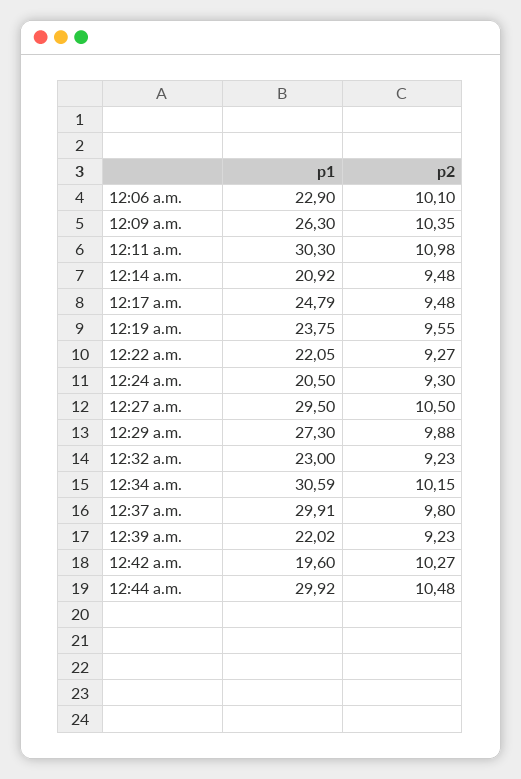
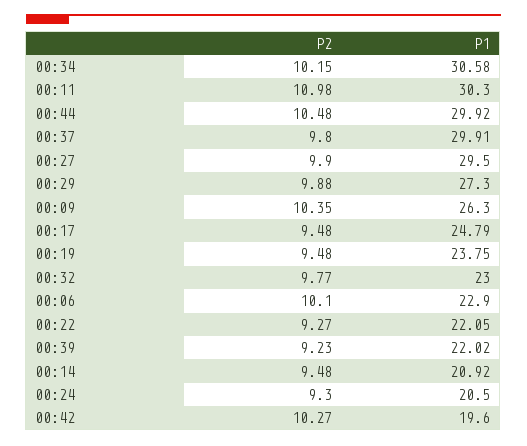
p2, 12:19 a.m.: 9.55 -> 9.48
p2, 12:27 a.m.: 10.5 -> 9.9
p2, 12:32 a.m.: 9.23 -> 9.77
p1, 12:34 a.m.: 30.59 -> 30.58

